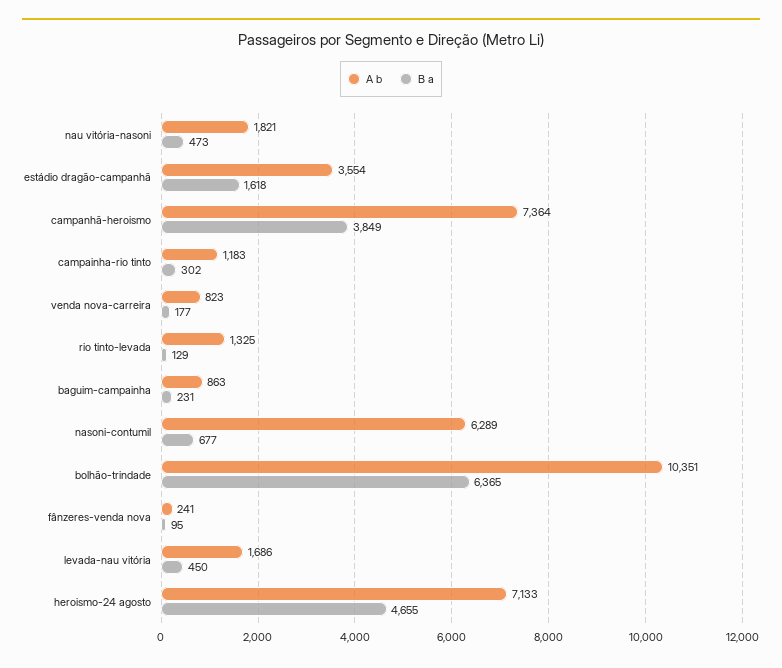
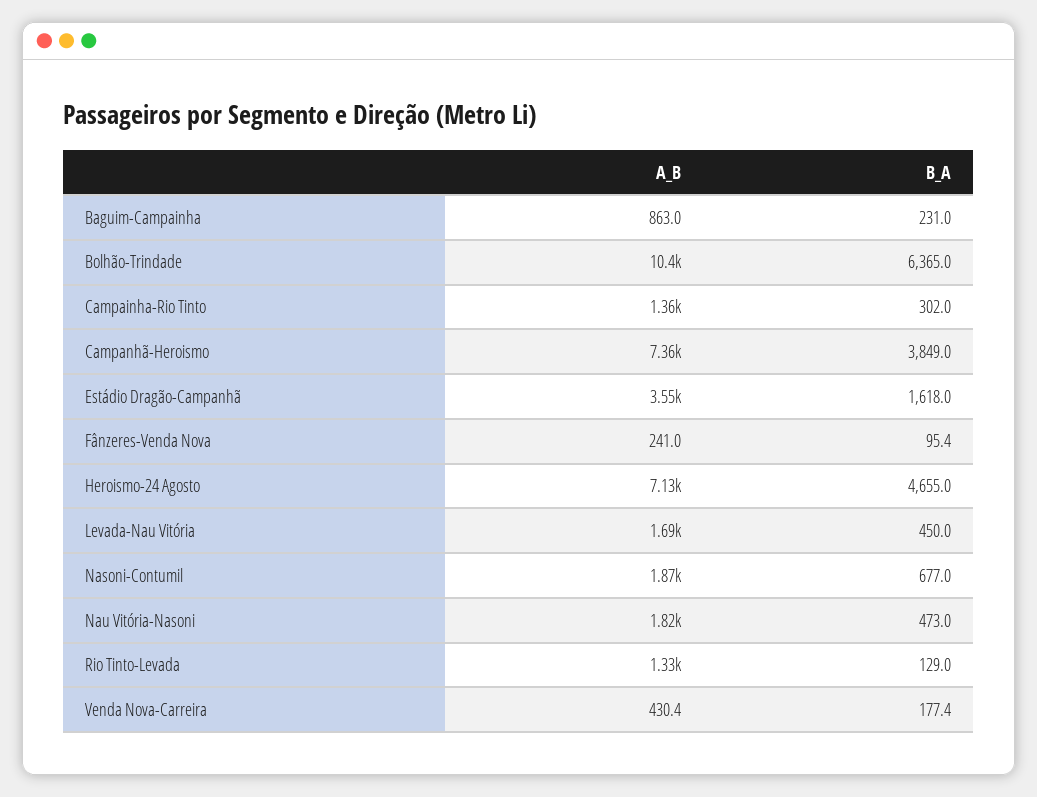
A b, campainha-rio tinto: 1183 -> 1360
A b, venda nova-carreira: 823 -> 430.4
A b, nasoni-contumil: 6289 -> 1870

